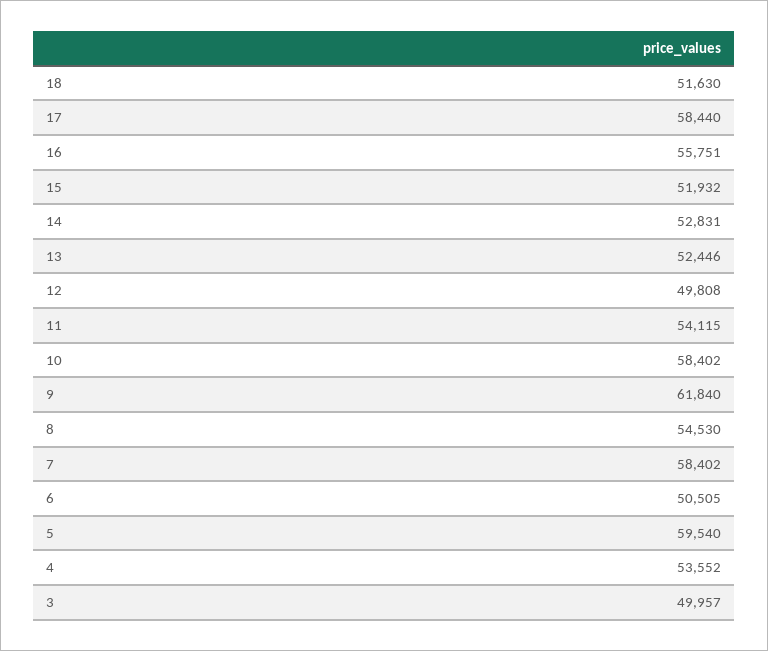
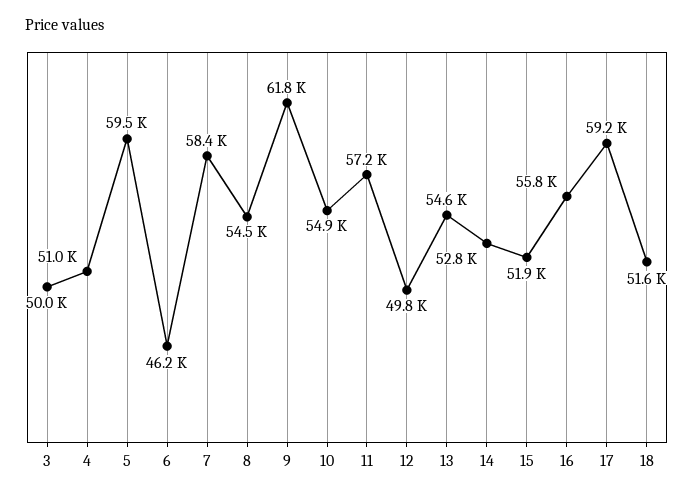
17: 58440 -> 59200
13: 52446 -> 54600
11: 54115 -> 57200
10: 58402 -> 54900
6: 50505 -> 46200
4: 53552 -> 51000

